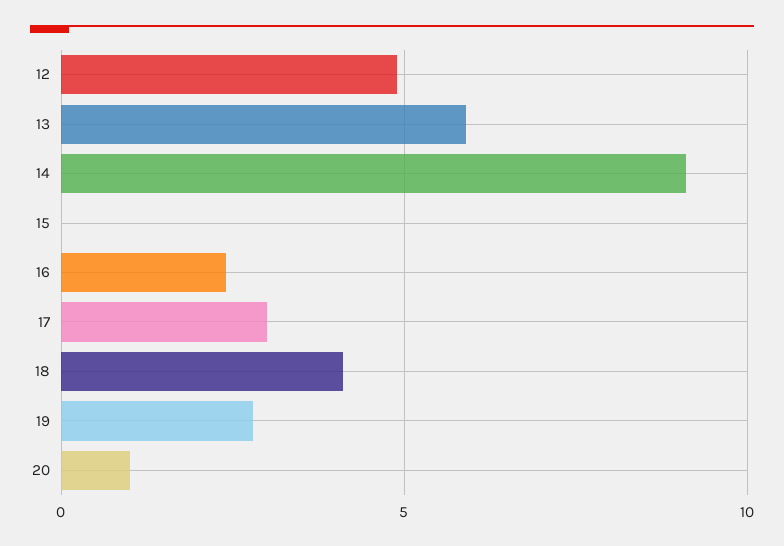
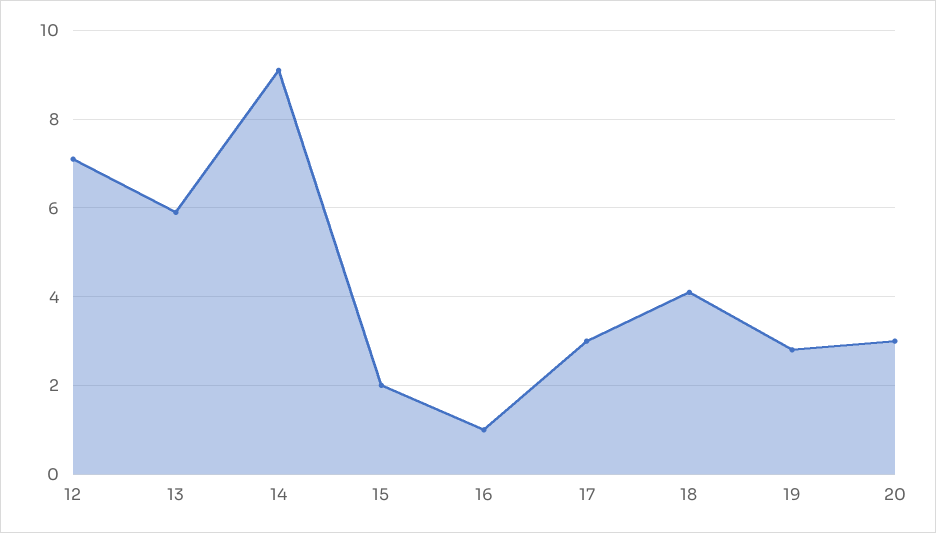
12: 5 -> 7
15: 0 -> 2
16: 2.5 -> 1
20: 1 -> 3

